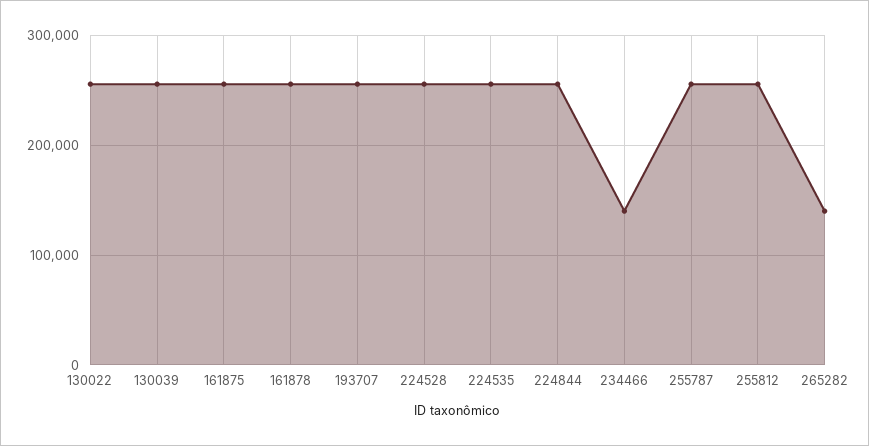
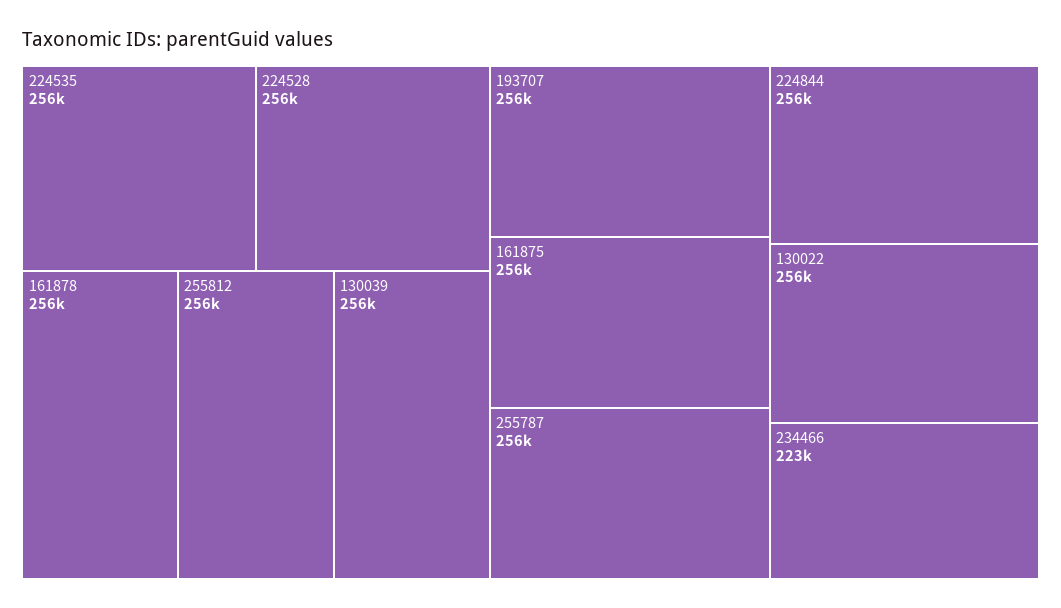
234466: 140000 -> 223000
265282: 140000 -> none

